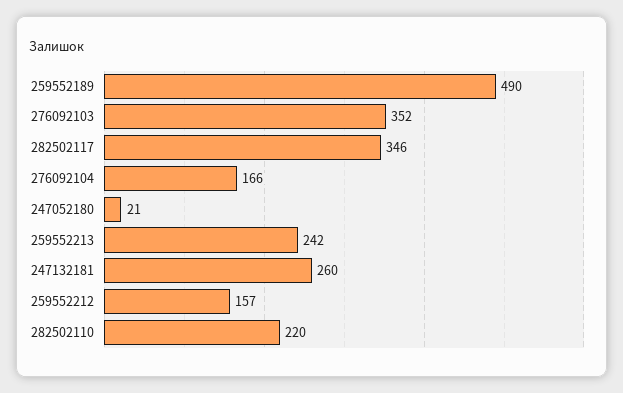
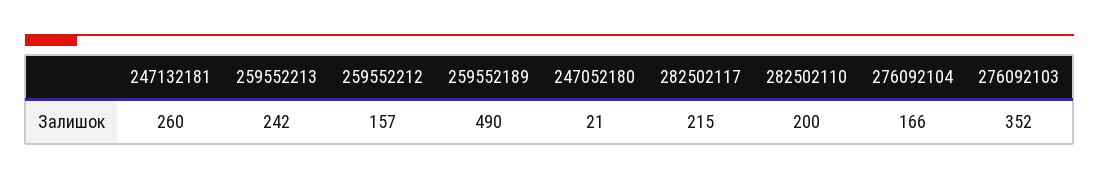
282502117: 346 -> 215
282502110: 220 -> 200

